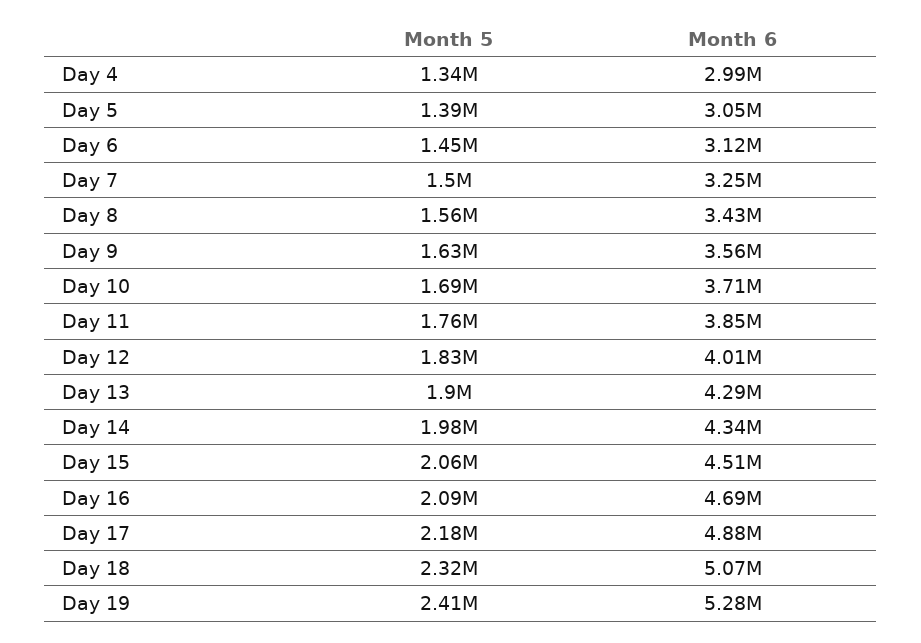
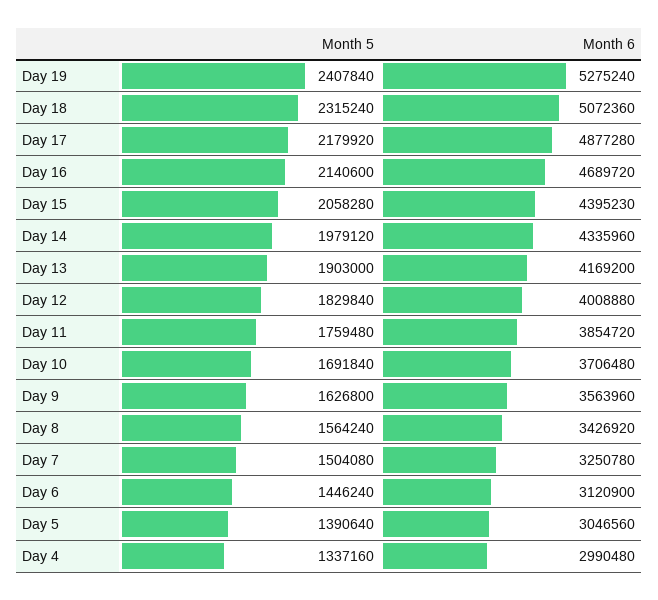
Month 6, Day 13: 4290000 -> 4169200
Month 6, Day 15: 4510000 -> 4395230
Month 5, Day 16: 2090000 -> 2140600

